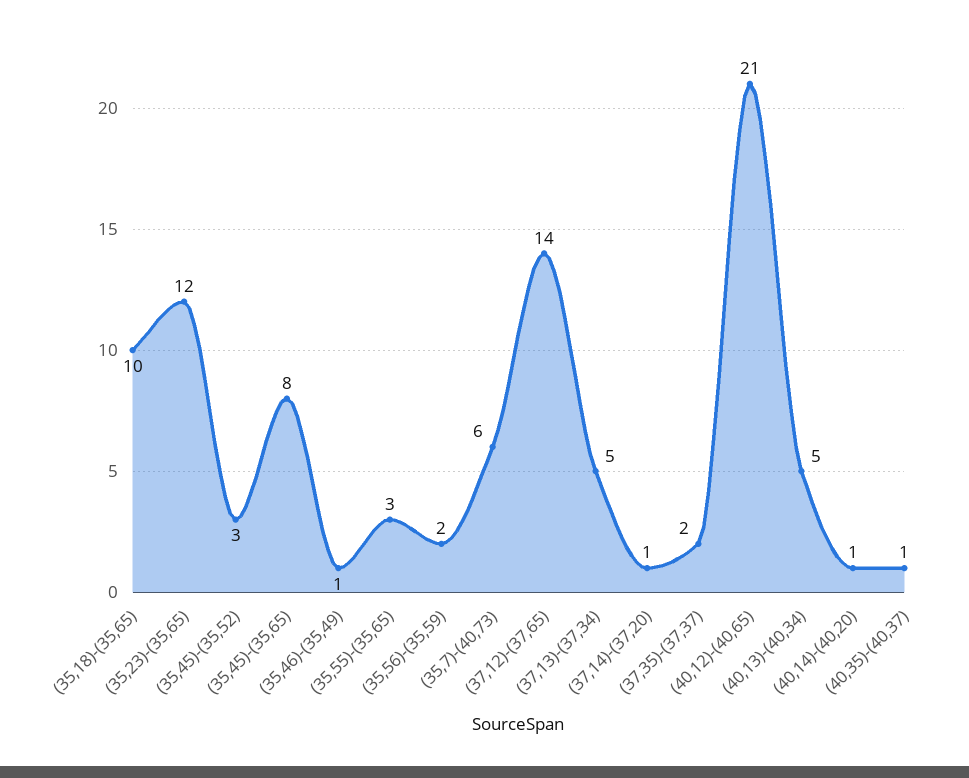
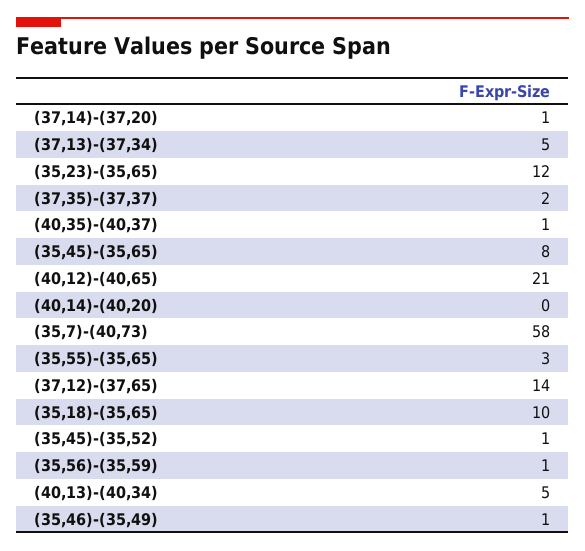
(35,45)-(35,52): 3 -> 1
(35,56)-(35,59): 2 -> 1
(35,7)-(40,73): 6 -> 58
(40,14)-(40,20): 1 -> 0

